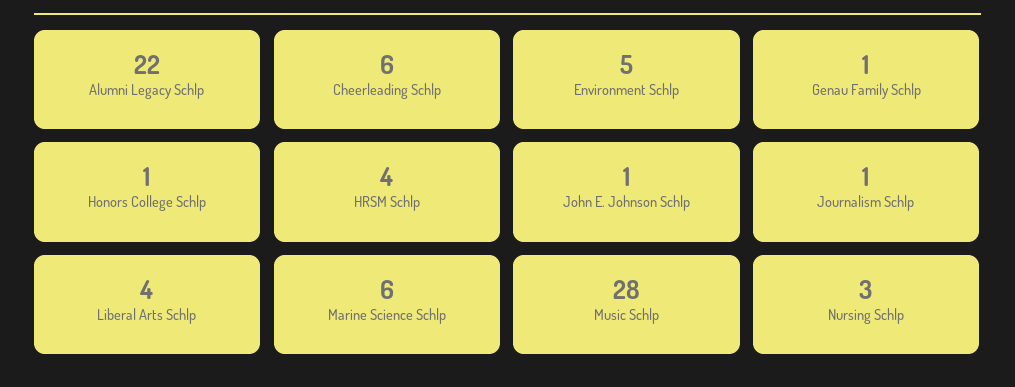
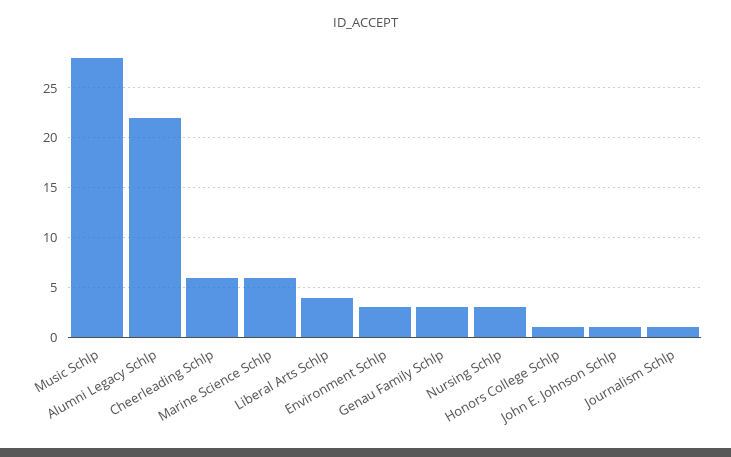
Environment Schlp: 5 -> 3
Genau Family Schlp: 1 -> 3
HRSM Schlp: 4 -> none

